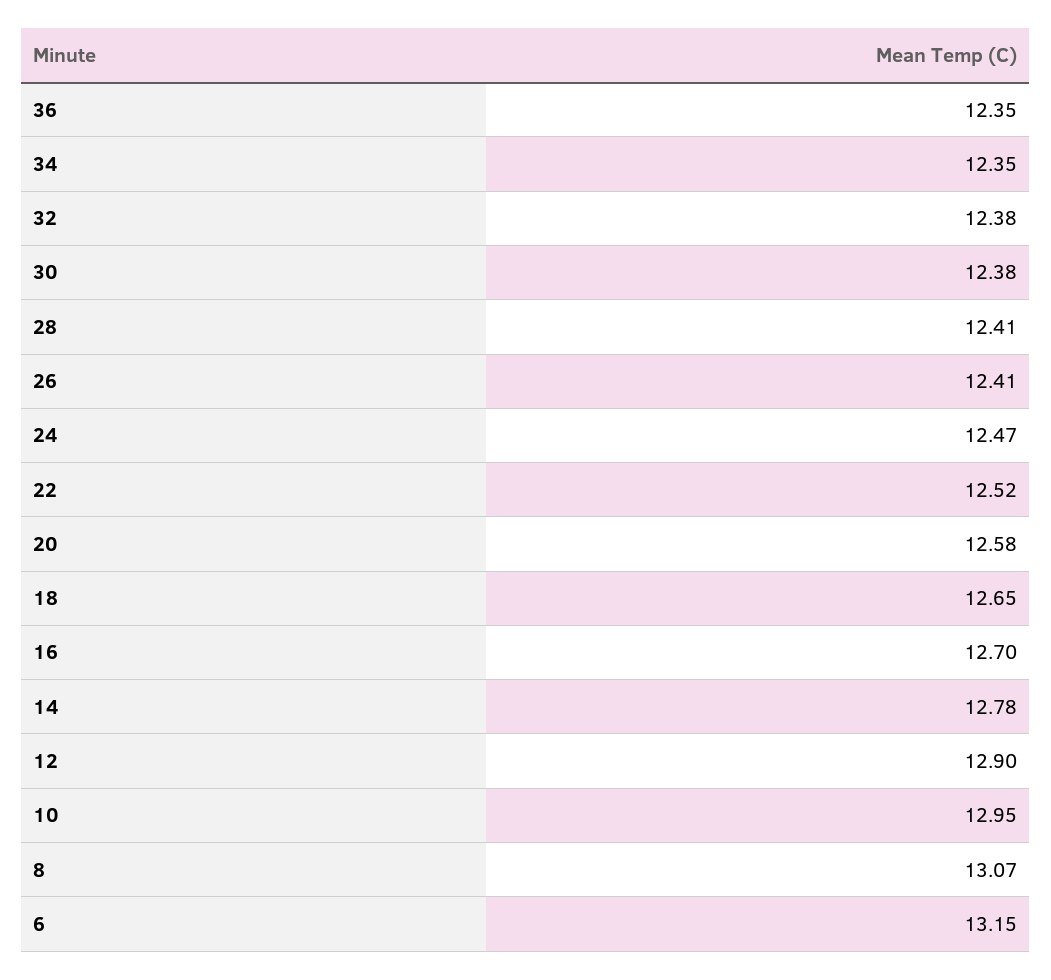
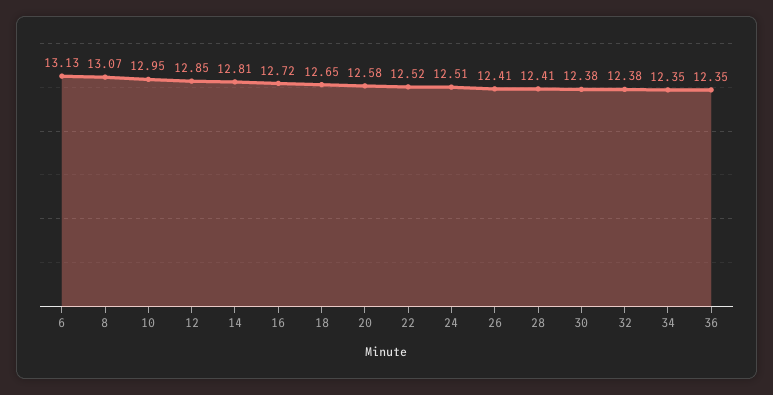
24: 12.47 -> 12.51
16: 12.7 -> 12.72
14: 12.78 -> 12.81
12: 12.9 -> 12.85
6: 13.15 -> 13.13

